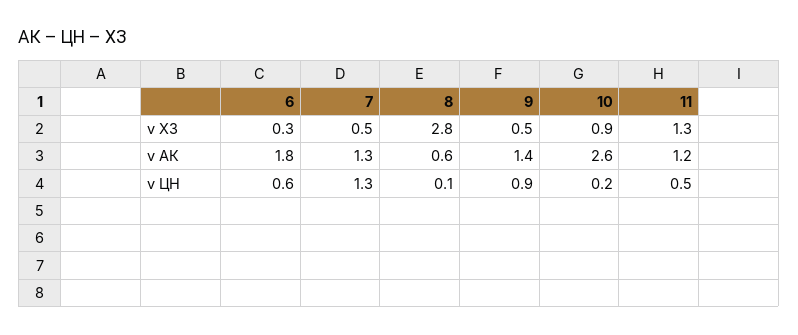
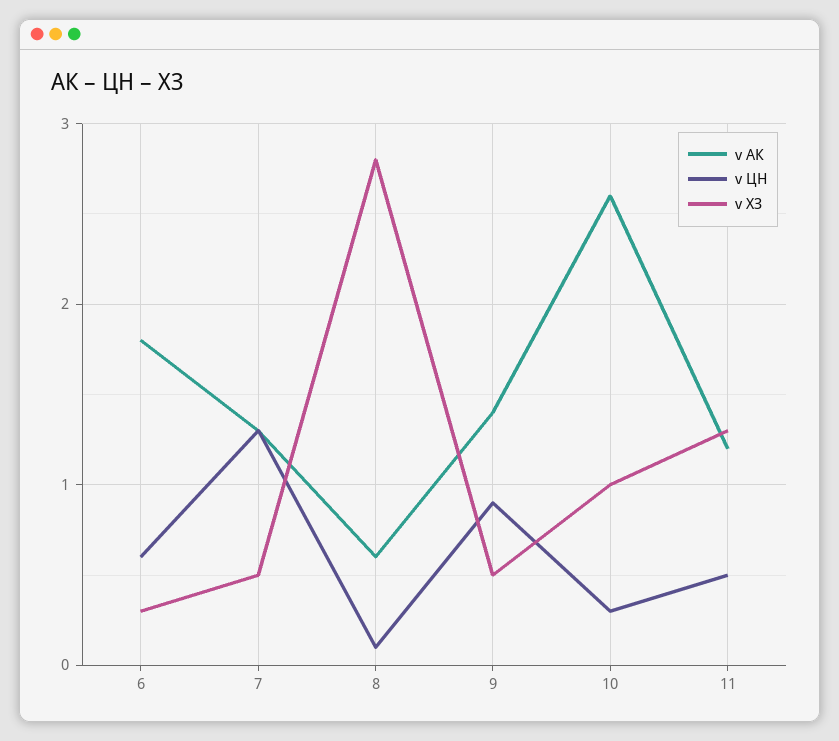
v ХЗ, 10: 0.9 -> 1
v ЦН, 10: 0.2 -> 0.3

